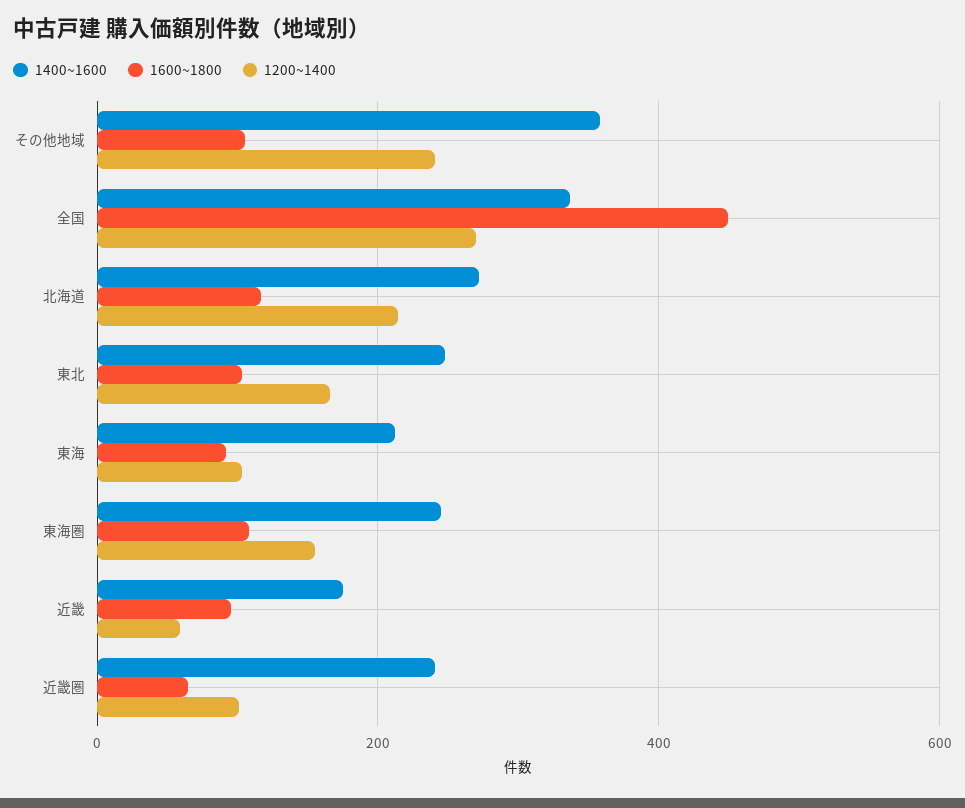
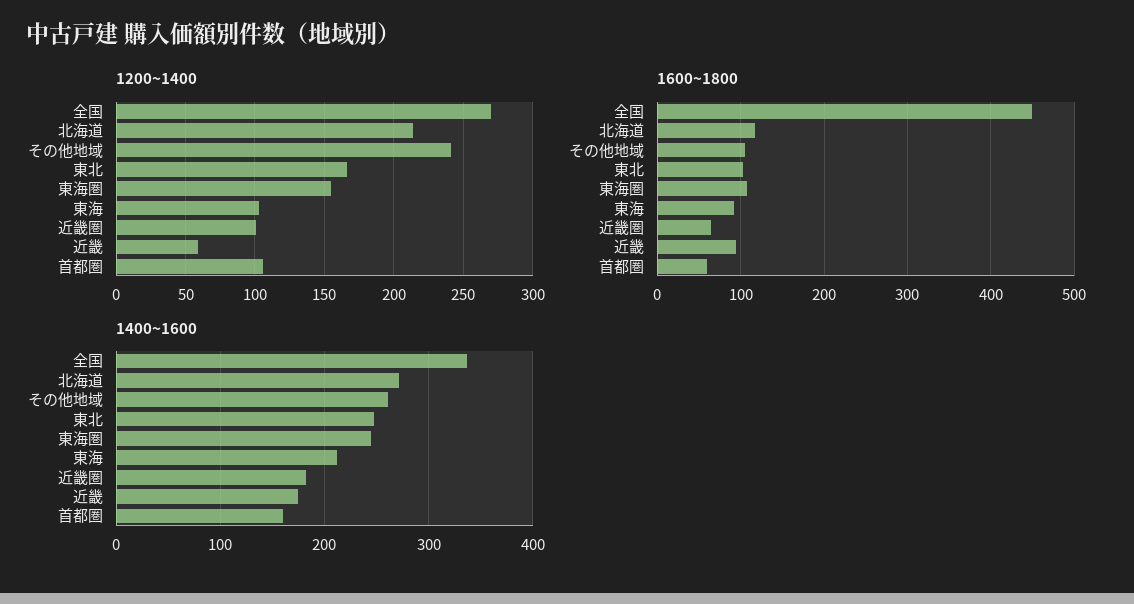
1400~1600, その他地域: 360 -> 260
1400~1600, 近畿圏: 240 -> 180
1200~1400, 首都圏: none -> 105
1600~1800, 首都圏: none -> 60
1400~1600, 首都圏: none -> 160

